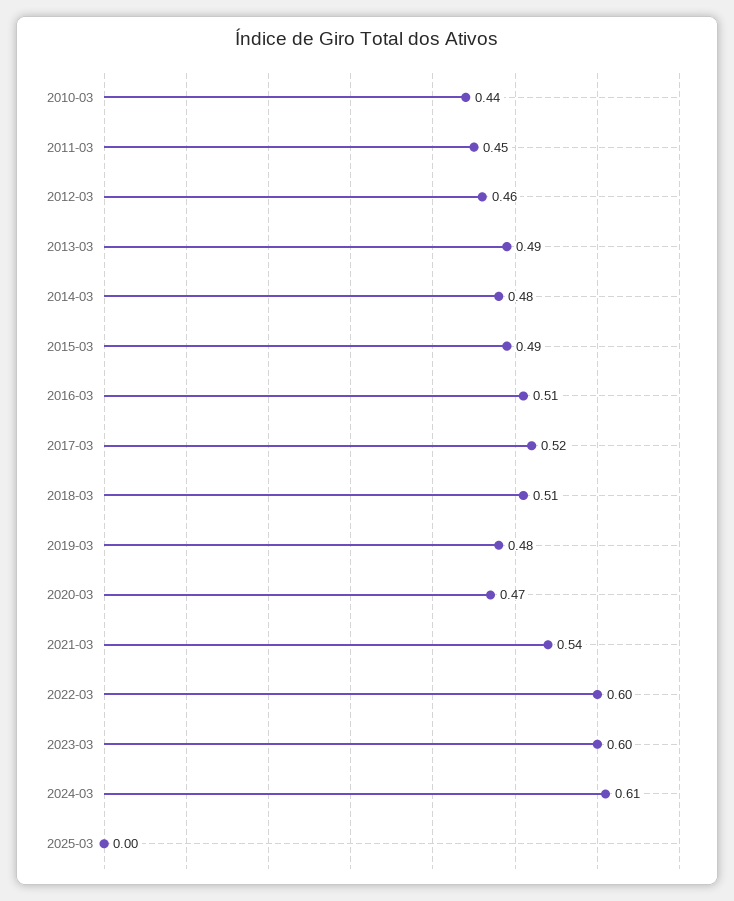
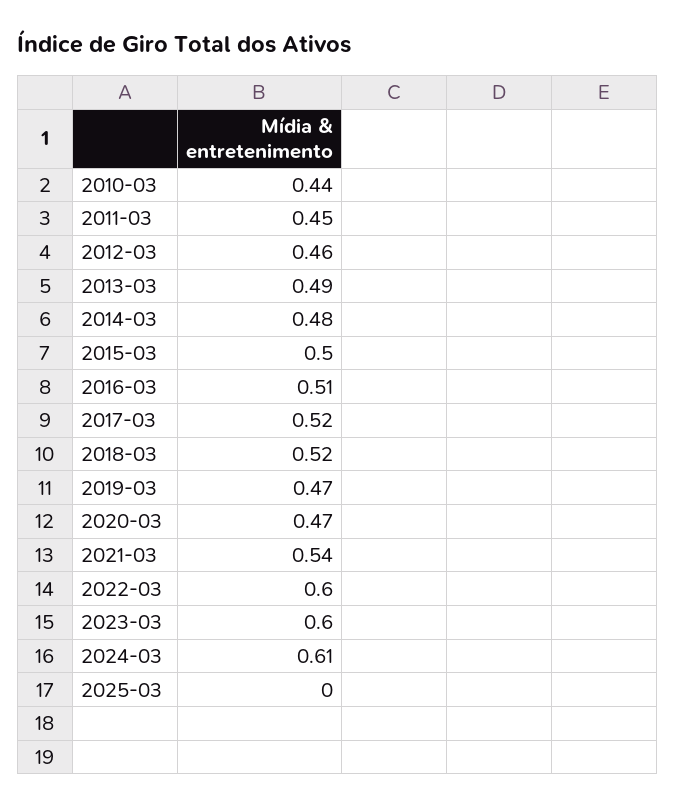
2015-03: 0.49 -> 0.5
2018-03: 0.51 -> 0.52
2019-03: 0.48 -> 0.47

